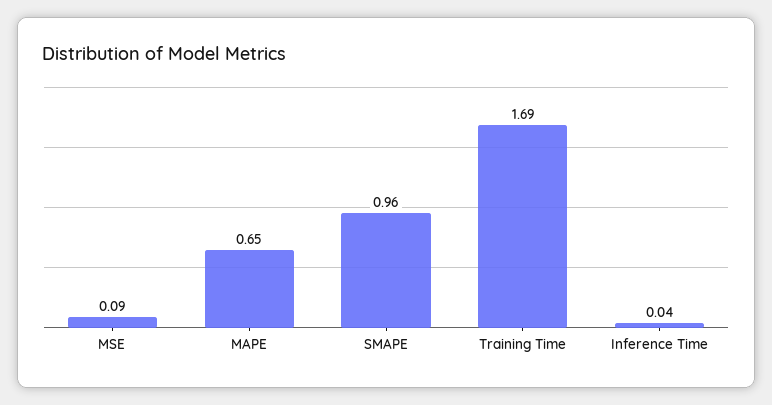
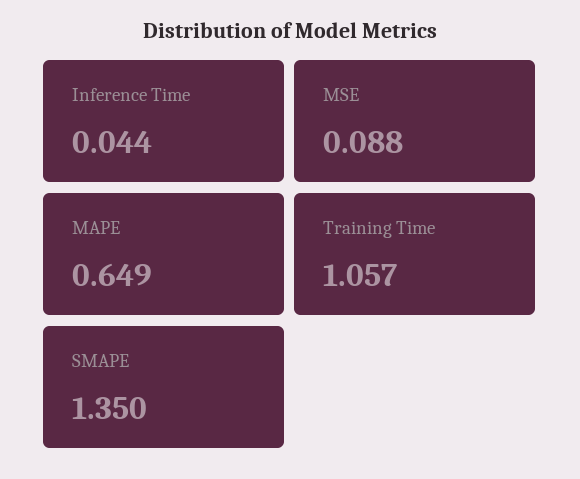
SMAPE: 0.96 -> 1.35
Training Time: 1.69 -> 1.057

